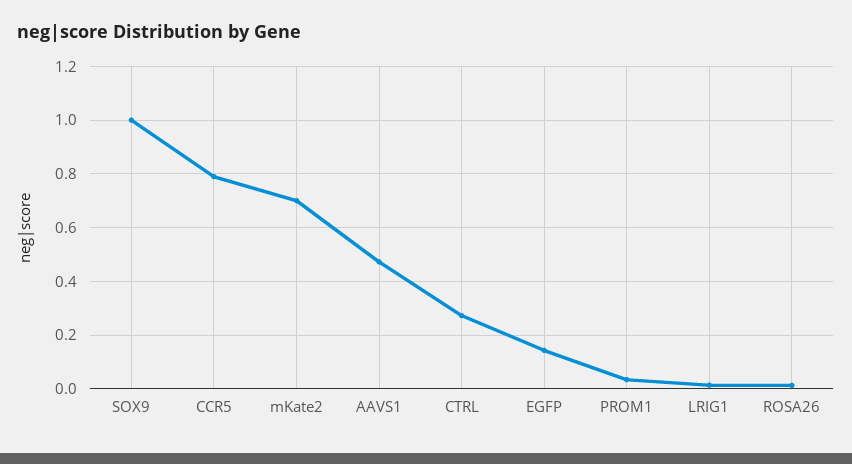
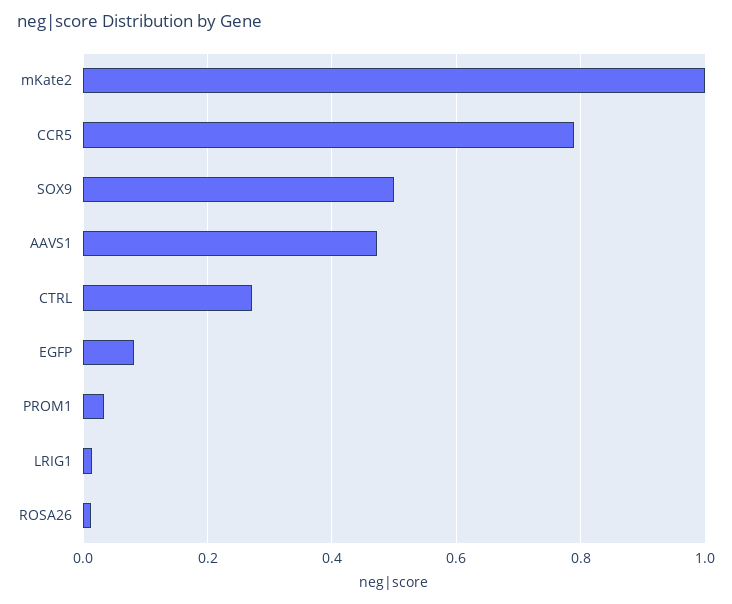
SOX9: 1 -> 0.5
mKate2: 0.7 -> 1
EGFP: 0.15 -> 0.08

